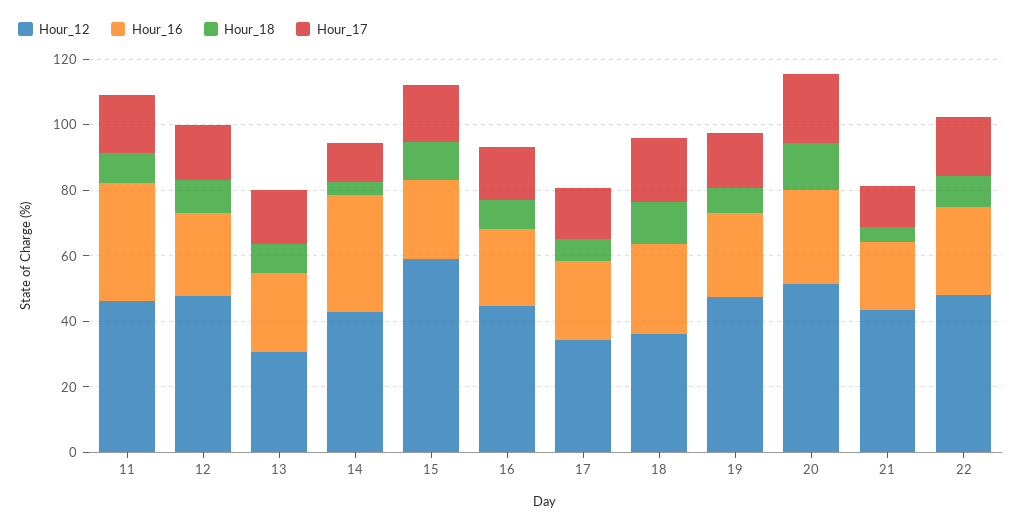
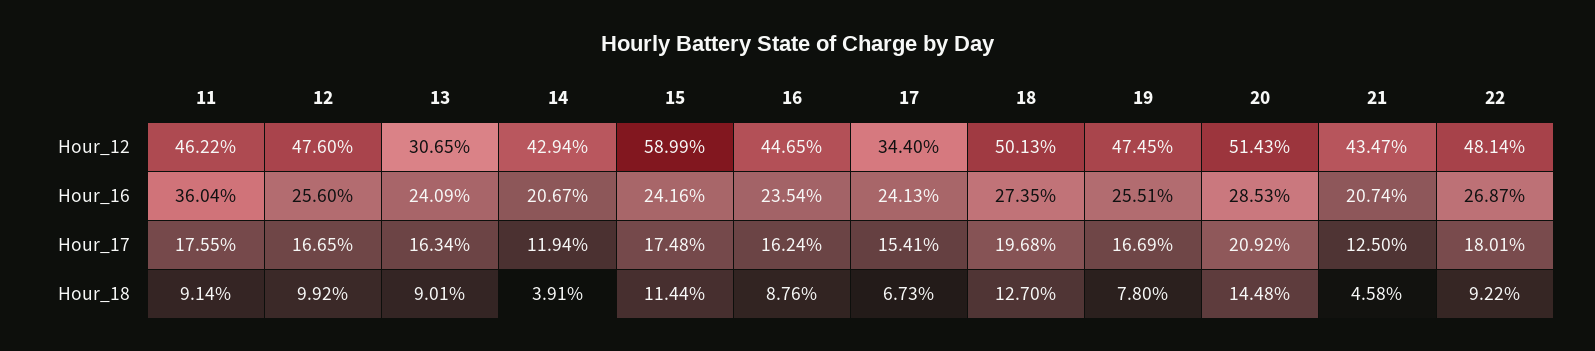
Hour_16, 14: 35 -> 20.67
Hour_12, 18: 35 -> 50.13

